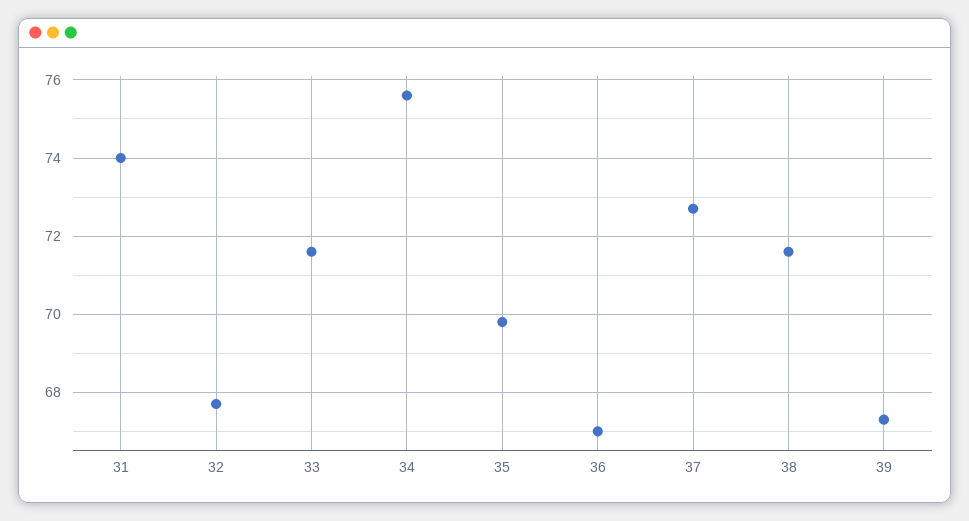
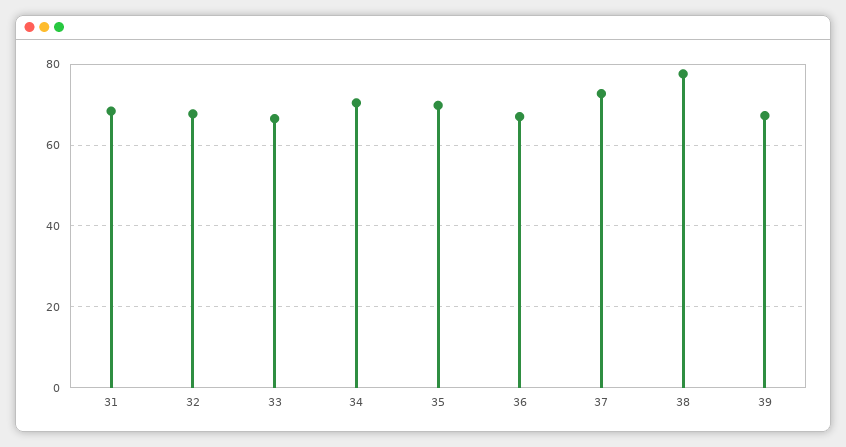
31: 74 -> 68
33: 71.5 -> 66
34: 75.5 -> 70
38: 71.5 -> 78

